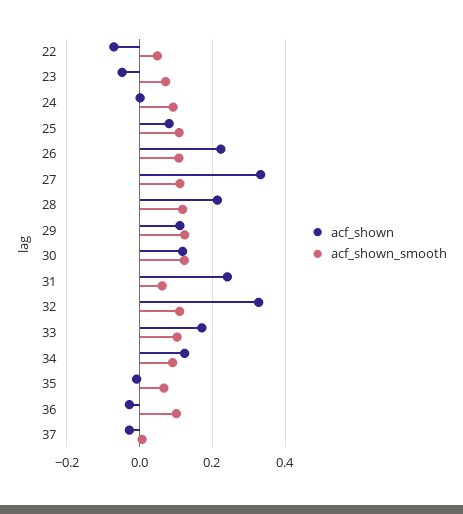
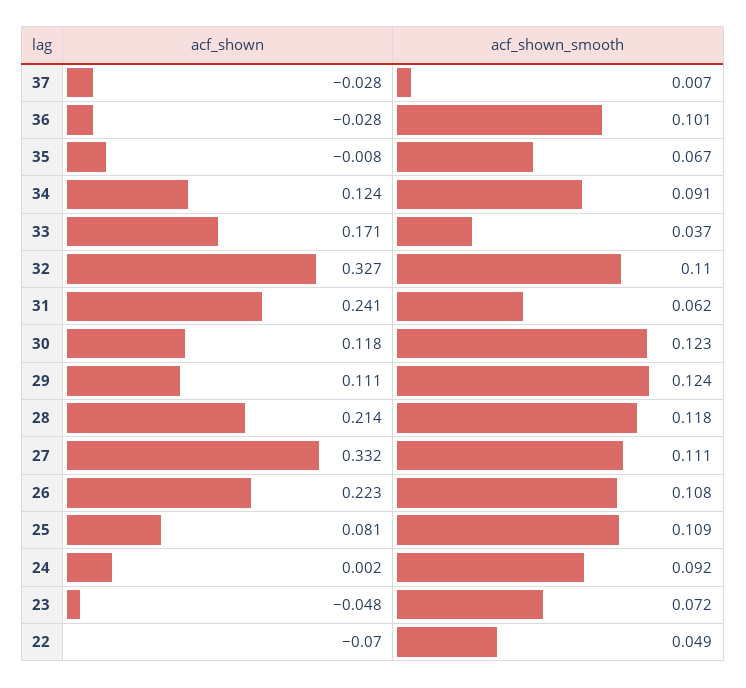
acf_shown_smooth, 33: 0.1 -> 0.037

